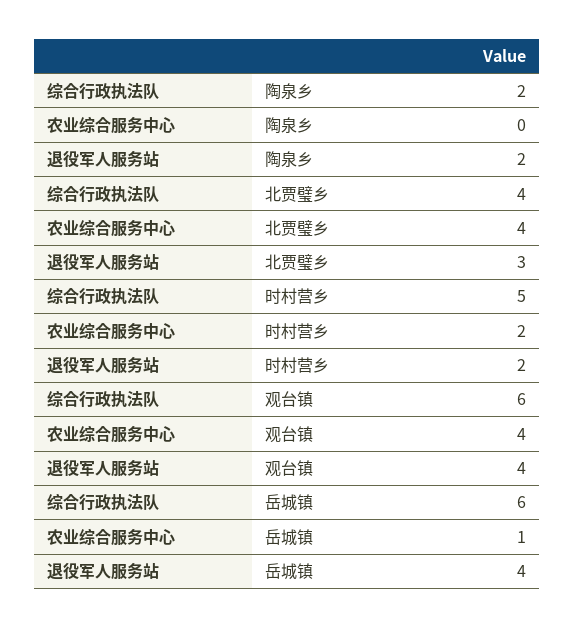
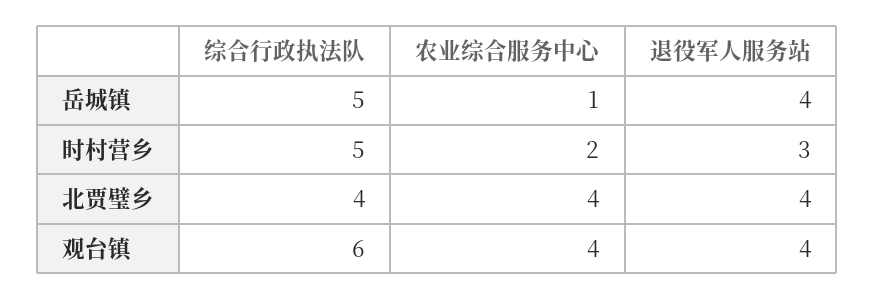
综合行政执法队, 陶泉乡: 2 -> none
农业综合服务中心, 陶泉乡: 0 -> none
退役军人服务站, 陶泉乡: 2 -> none
退役军人服务站, 北贾璧乡: 3 -> 4
退役军人服务站, 时村营乡: 2 -> 3
综合行政执法队, 岳城镇: 6 -> 5

